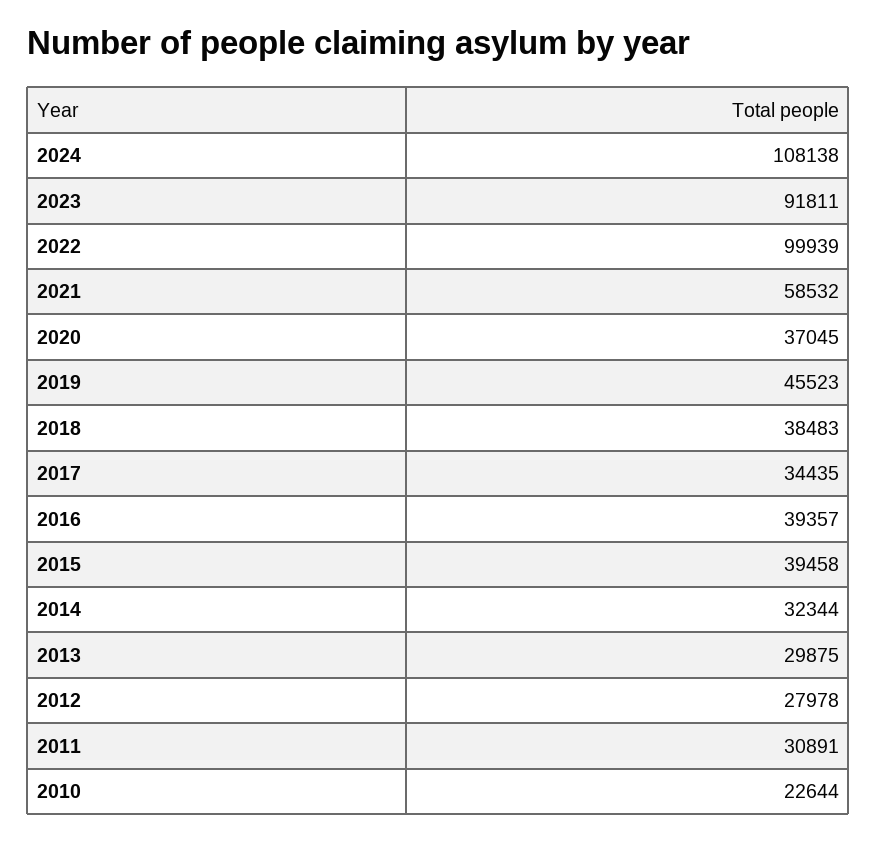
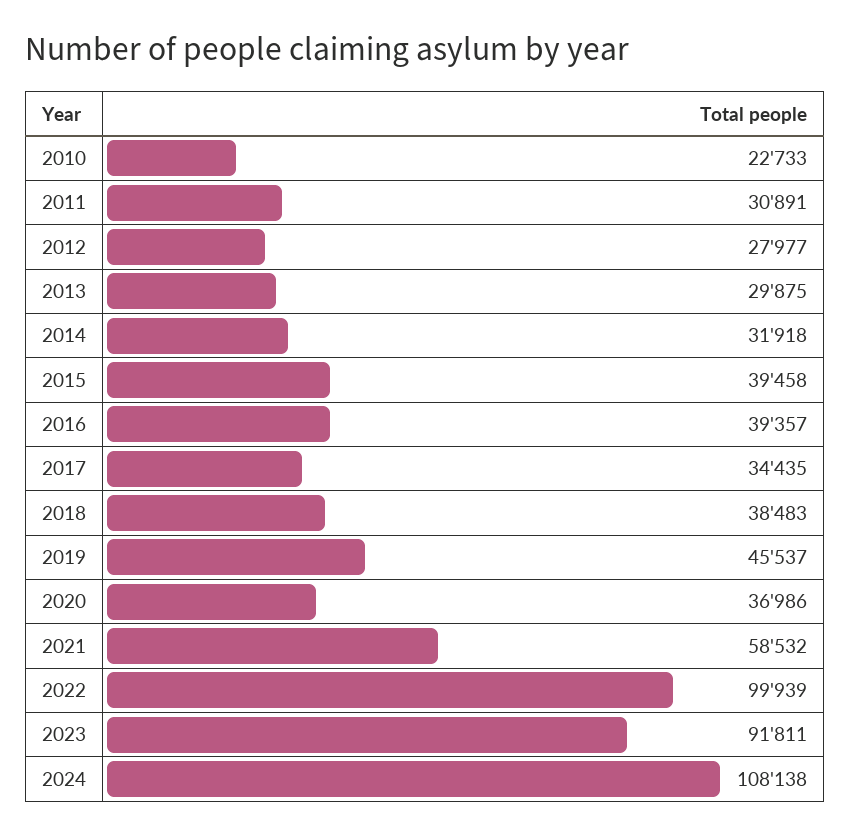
2020: 37045 -> 36986
2019: 45523 -> 45537
2014: 32344 -> 31918
2012: 27978 -> 27977
2010: 22644 -> 22733

